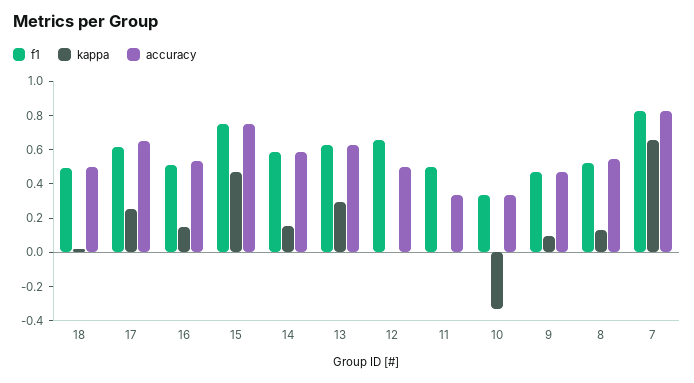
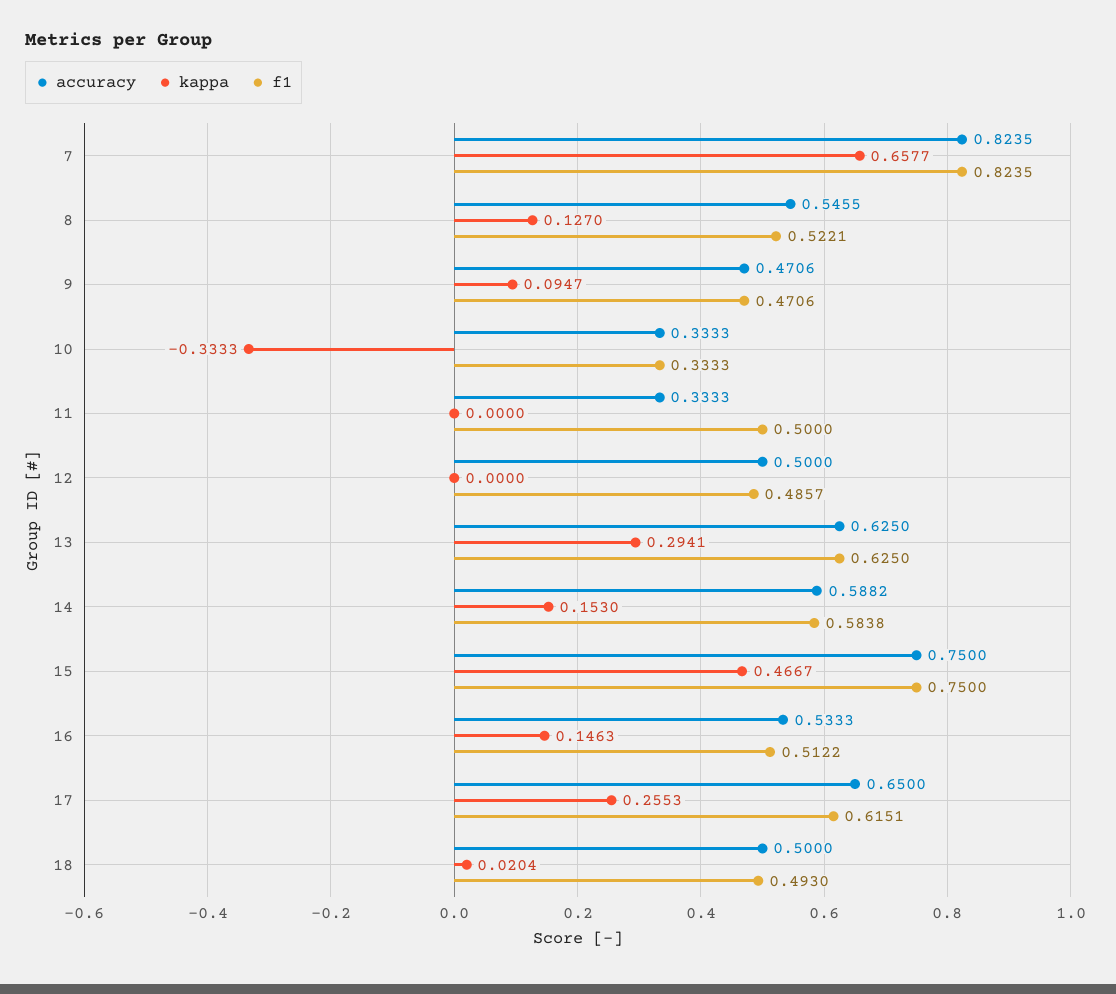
f1, 12: 0.65 -> 0.4857

